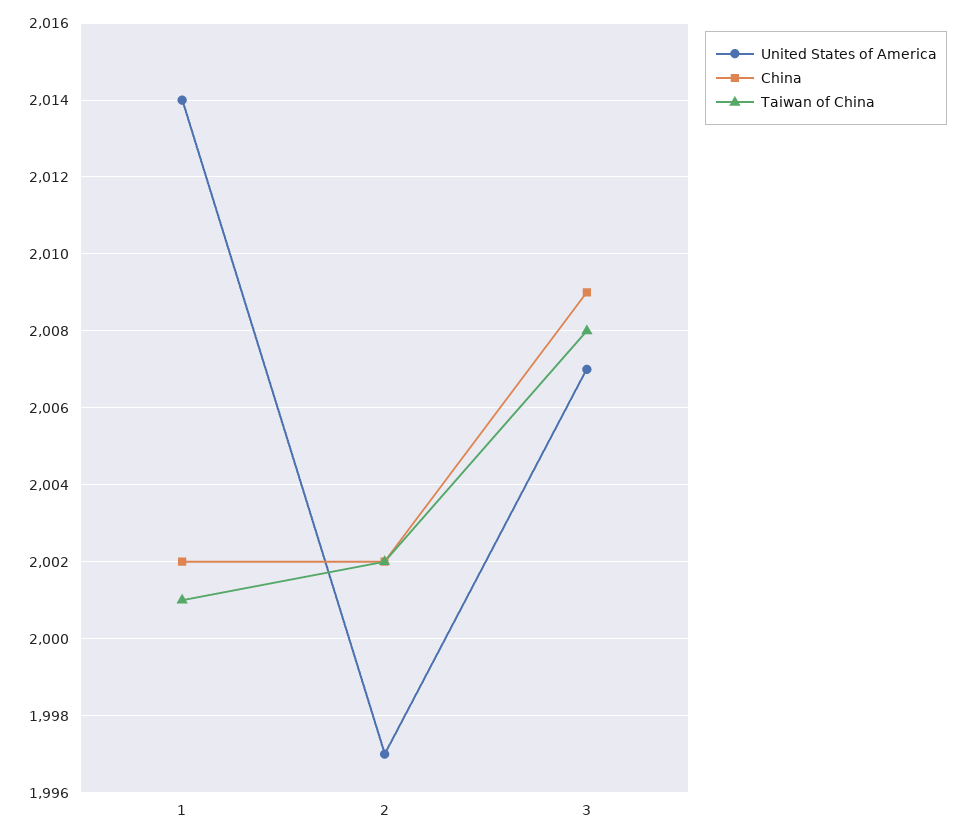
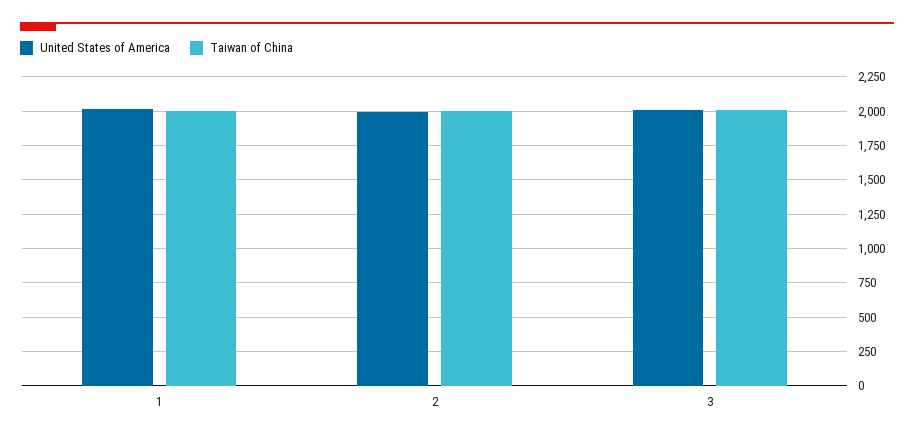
China, 1: 2002 -> none
China, 2: 2002 -> none
China, 3: 2009 -> none

